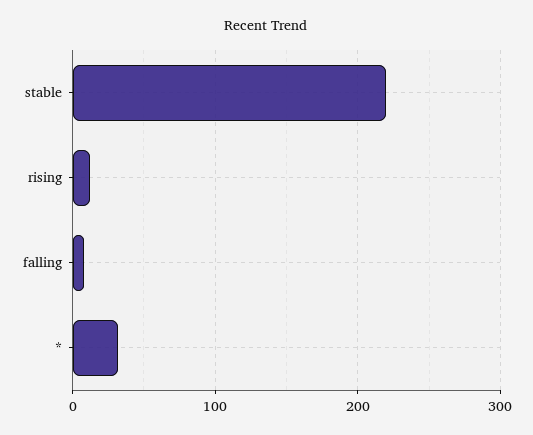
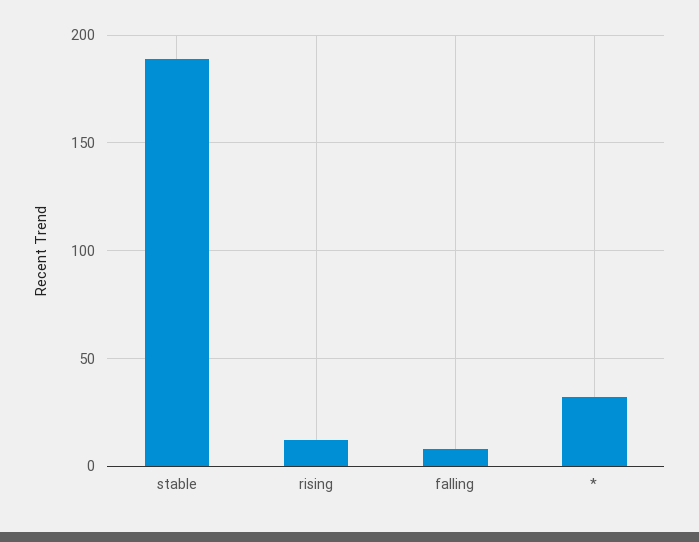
stable: 220 -> 190

